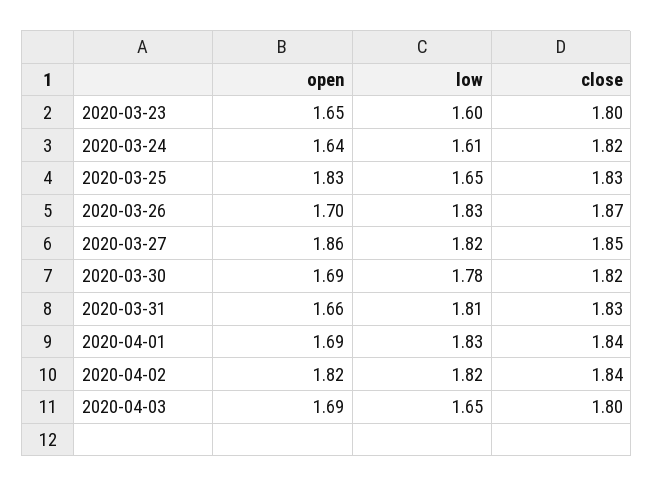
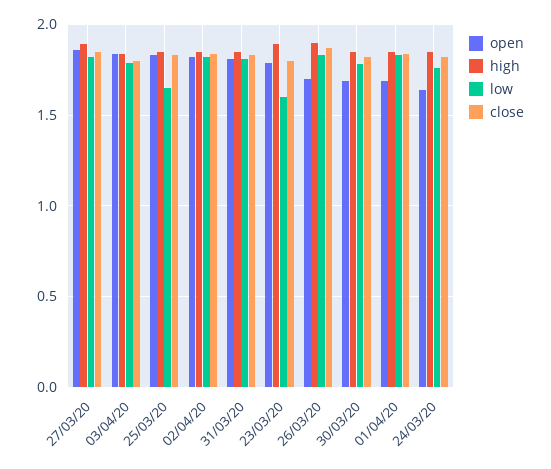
open, 2020-03-23: 1.65 -> 1.8
low, 2020-03-24: 1.61 -> 1.75
open, 2020-03-31: 1.66 -> 1.8
open, 2020-04-03: 1.69 -> 1.85
low, 2020-04-03: 1.65 -> 1.8
high, 2020-03-27: none -> 1.9
high, 2020-04-03: none -> 1.85
high, 2020-03-25: none -> 1.85
high, 2020-04-02: none -> 1.85
high, 2020-03-31: none -> 1.85
high, 2020-03-23: none -> 1.9
high, 2020-03-26: none -> 1.9
high, 2020-03-30: none -> 1.85
high, 2020-04-01: none -> 1.85
high, 2020-03-24: none -> 1.85

